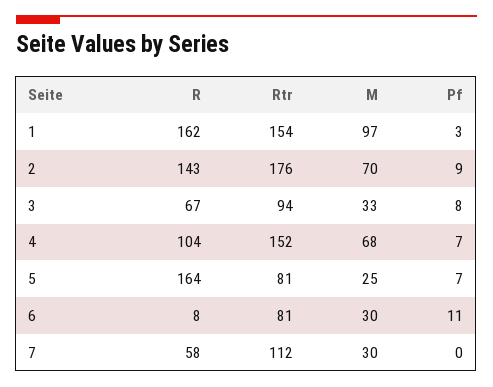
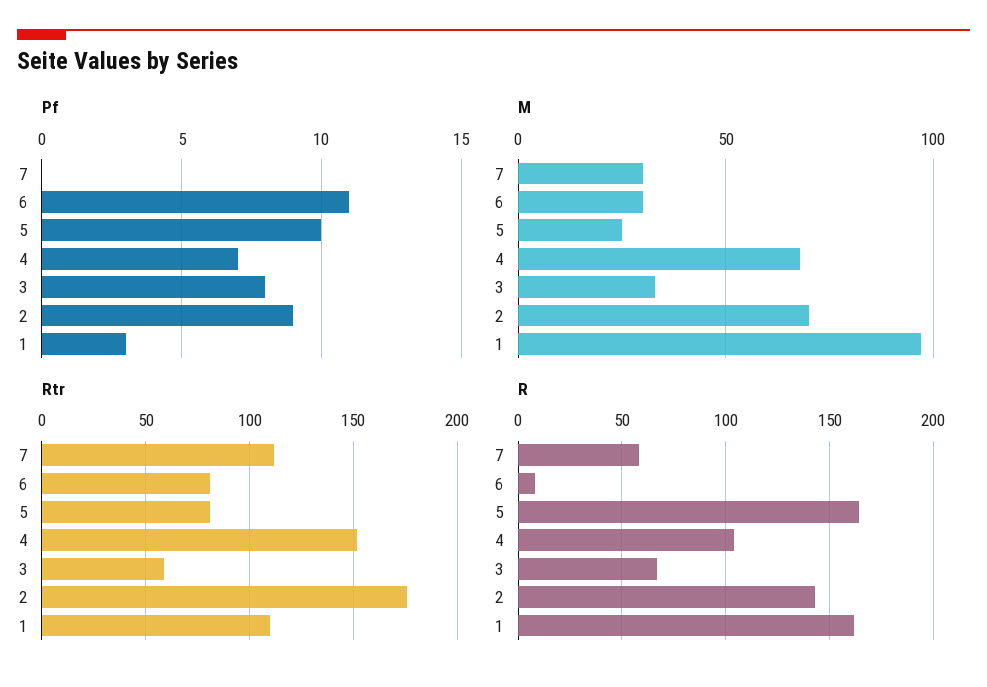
Rtr, 1: 154 -> 110
Rtr, 3: 94 -> 60
Pf, 5: 7 -> 10

